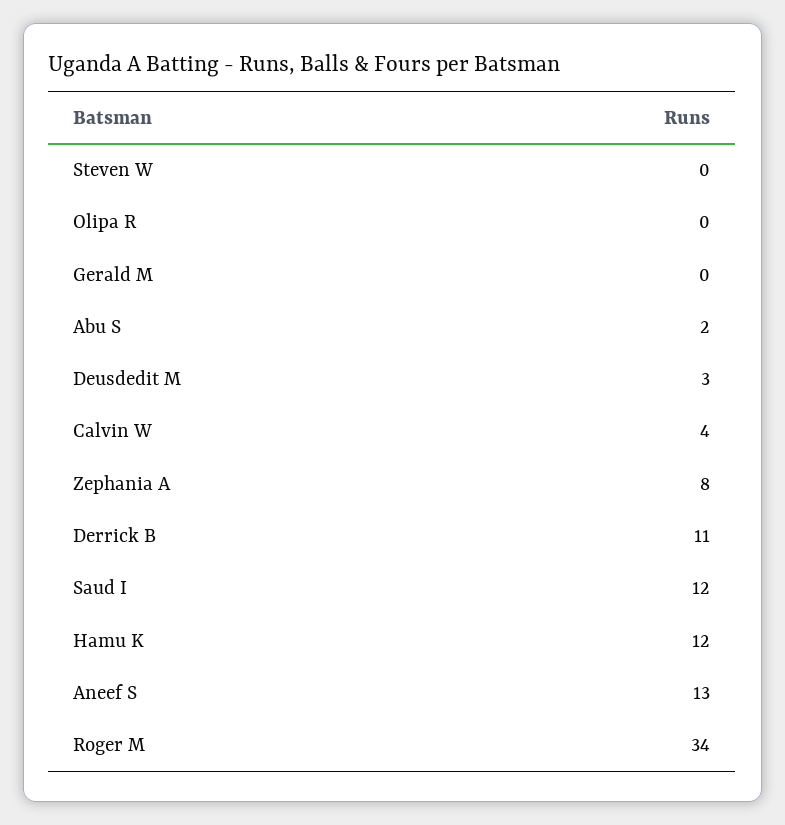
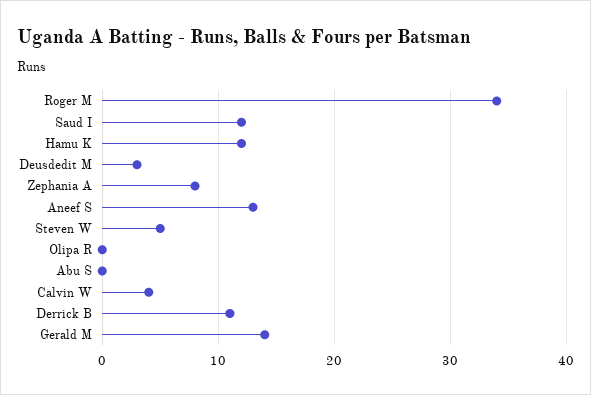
Steven W: 0 -> 5
Gerald M: 0 -> 14
Abu S: 2 -> 0

